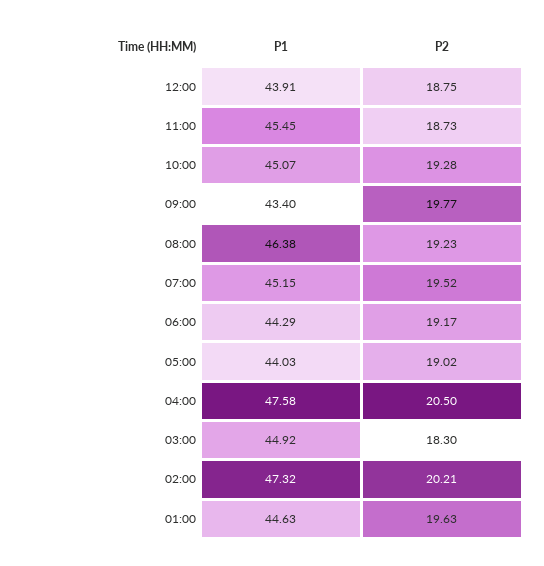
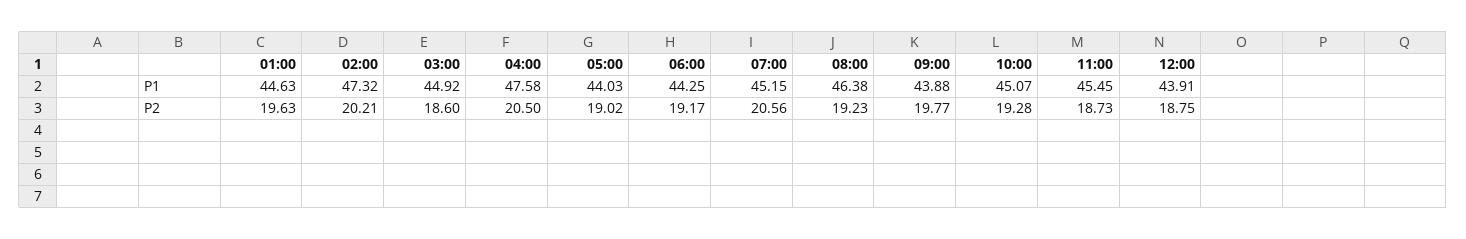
P1, 09:00: 43.4 -> 43.88
P2, 07:00: 19.52 -> 20.56
P1, 06:00: 44.29 -> 44.25
P2, 03:00: 18.3 -> 18.6

